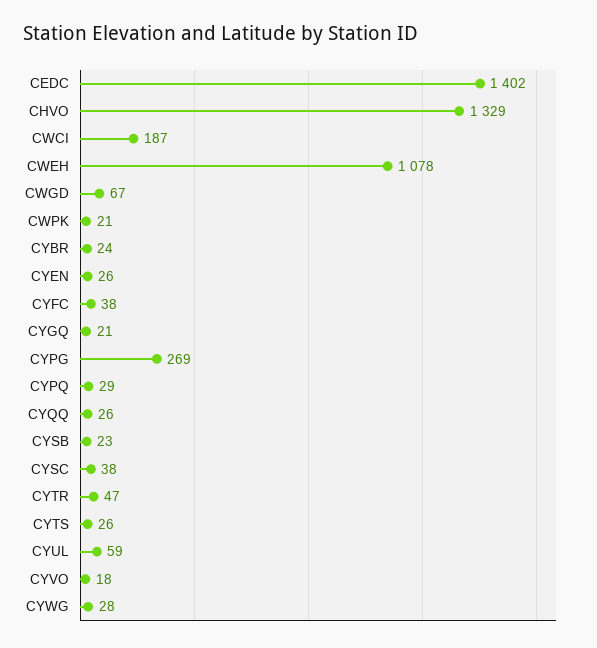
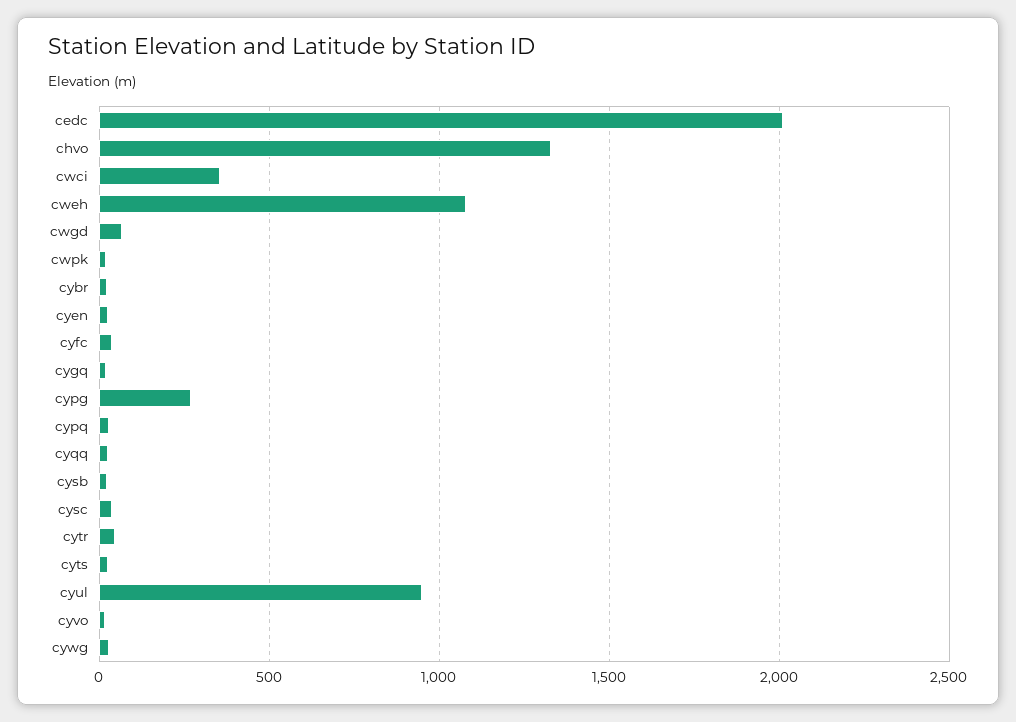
CEDC: 1402 -> 2000
CWCI: 187 -> 350
CYUL: 59 -> 950

